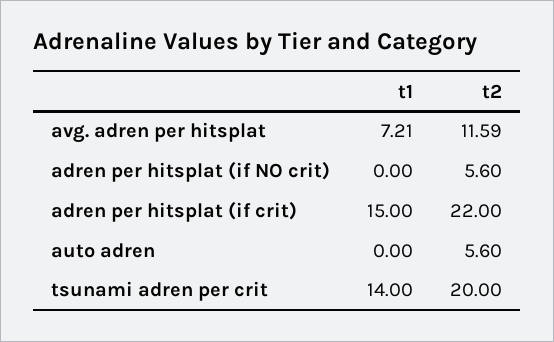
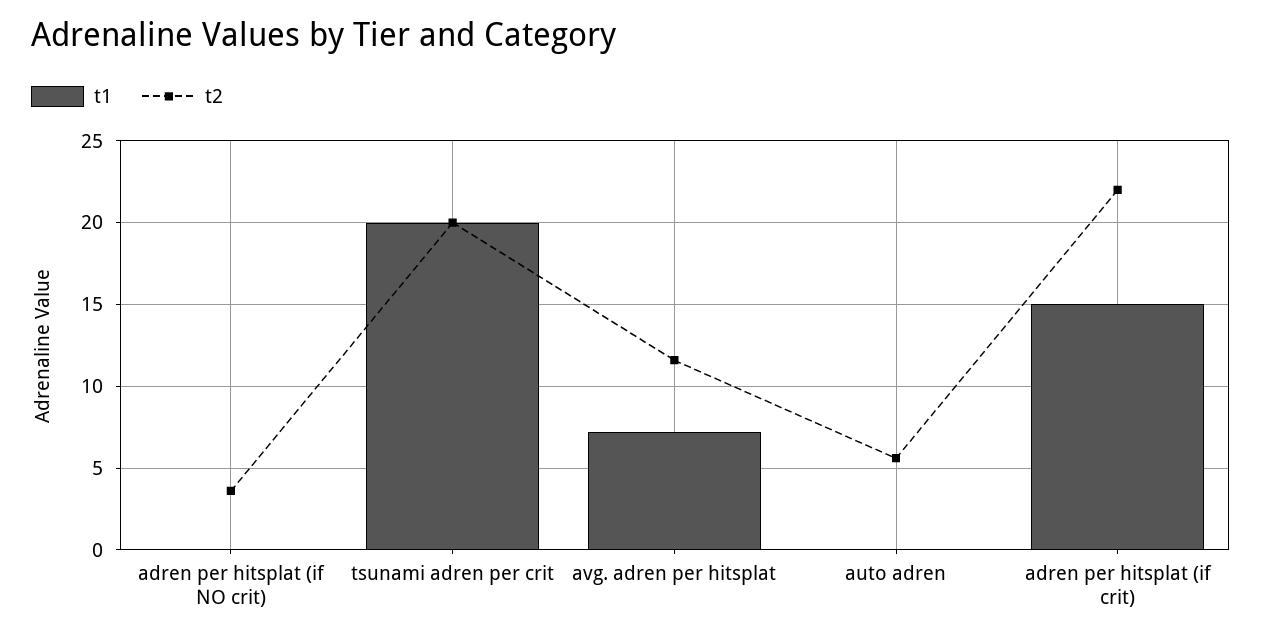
t2, adren per hitsplat (if NO crit): 5.6 -> 3.5
t1, tsunami adren per crit: 14 -> 20

